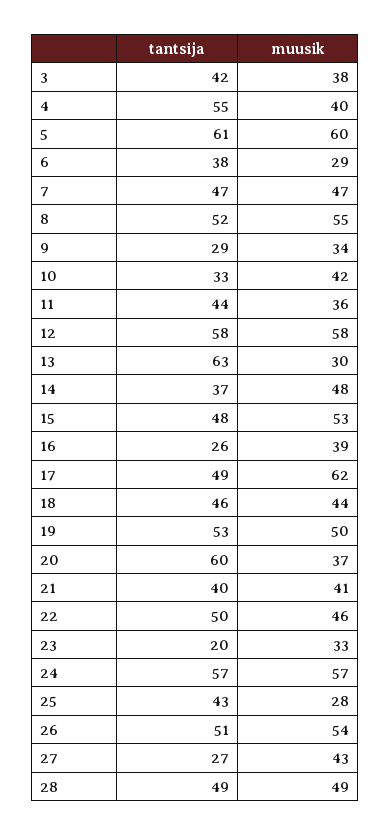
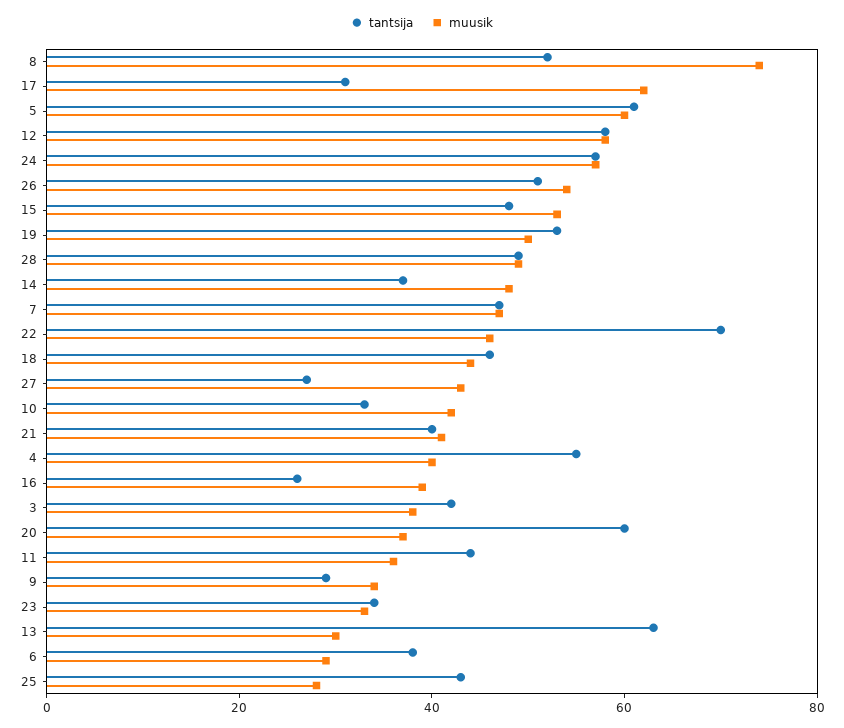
muusik, 8: 55 -> 75
tantsija, 17: 49 -> 30
tantsija, 22: 50 -> 70
tantsija, 23: 20 -> 35

